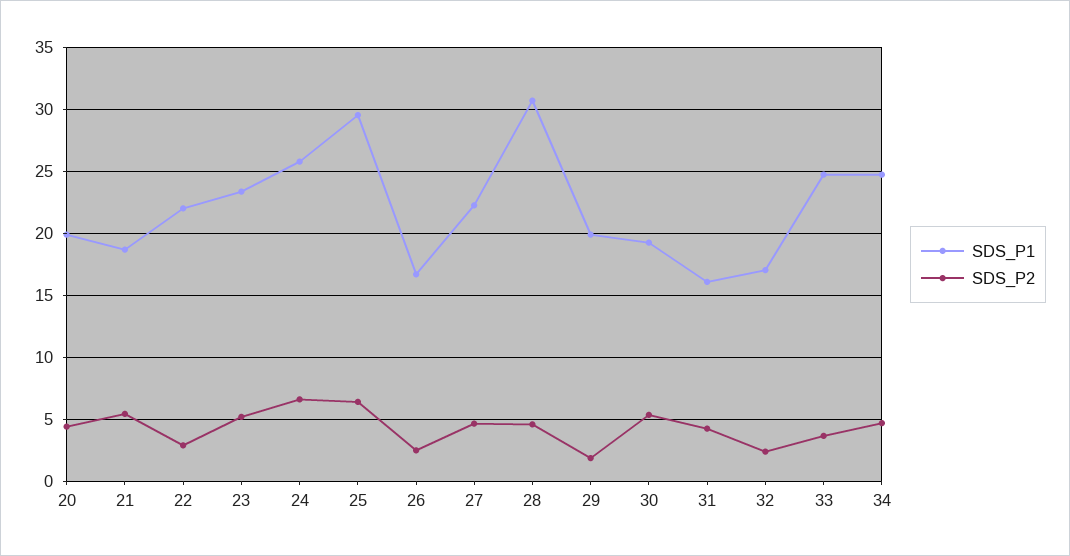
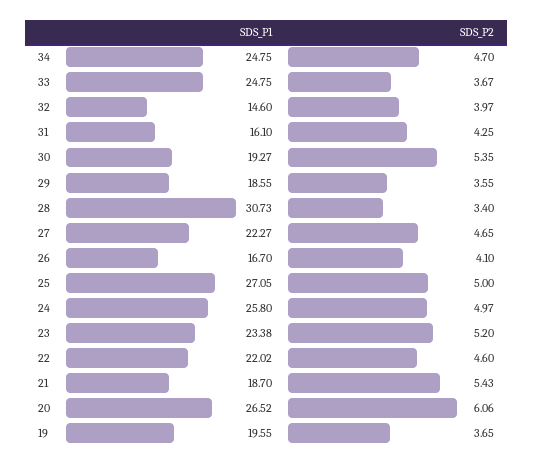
SDS_P1, 20: 20 -> 26.52
SDS_P2, 20: 4.5 -> 6.06
SDS_P2, 22: 3 -> 4.6
SDS_P2, 24: 6.5 -> 4.97
SDS_P1, 25: 29.5 -> 27.05
SDS_P2, 25: 6.5 -> 5
SDS_P2, 26: 2.5 -> 4.1
SDS_P2, 28: 4.5 -> 3.4
SDS_P1, 29: 20 -> 18.55
SDS_P2, 29: 2 -> 3.55
SDS_P1, 32: 17 -> 14.6
SDS_P2, 32: 2.5 -> 3.97
SDS_P1, 19: none -> 19.55
SDS_P2, 19: none -> 3.65

